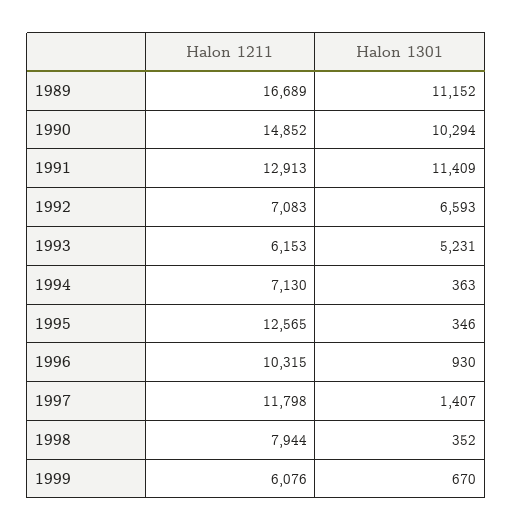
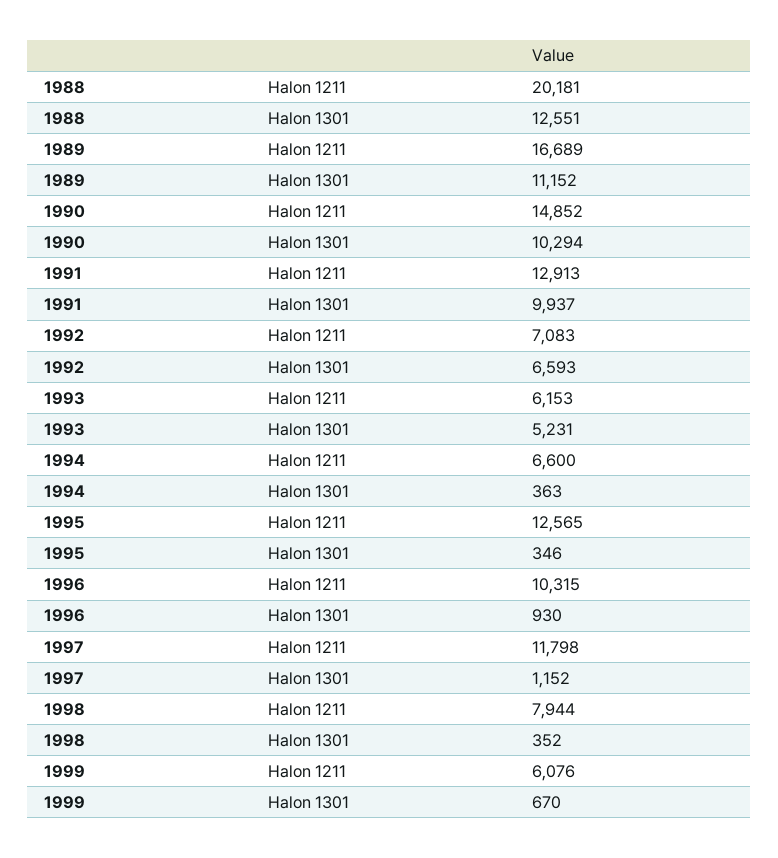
Halon 1301, 1991: 11409 -> 9937
Halon 1211, 1994: 7130 -> 6600
Halon 1301, 1997: 1407 -> 1152
Halon 1211, 1988: none -> 20181
Halon 1301, 1988: none -> 12551

